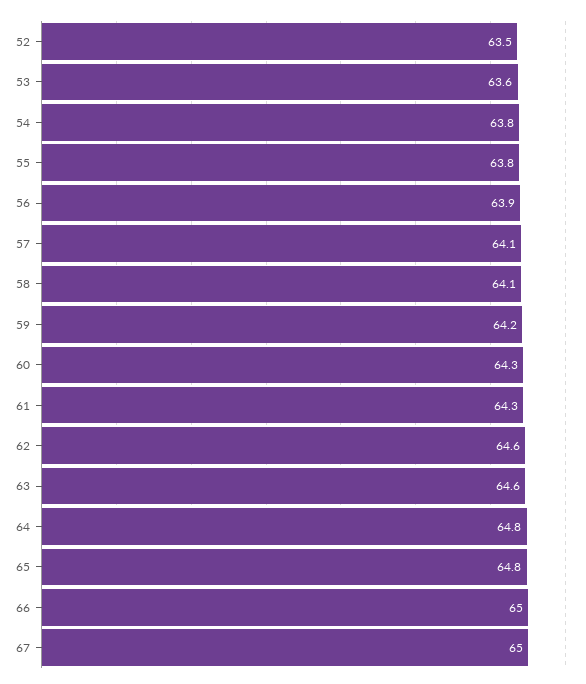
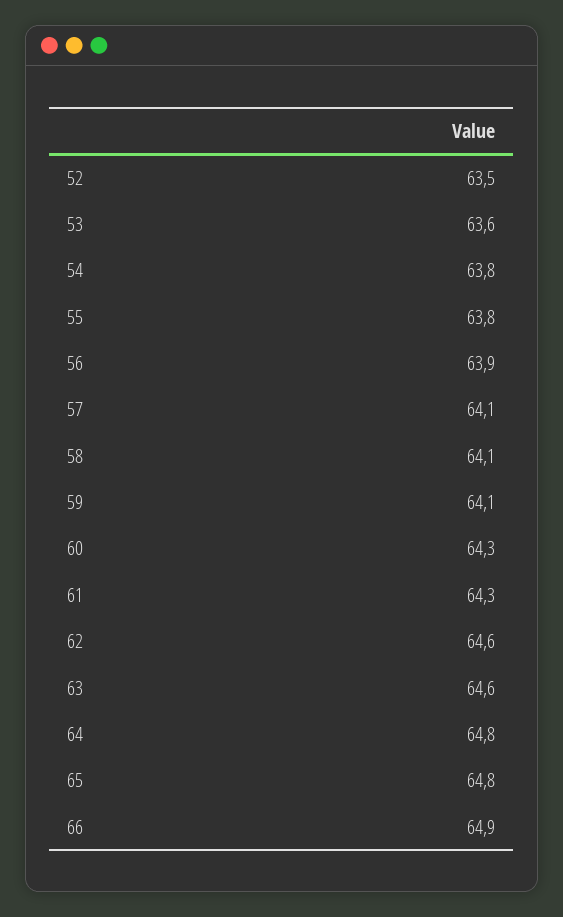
59: 64.2 -> 64.1
66: 65 -> 64.9
67: 65 -> none

